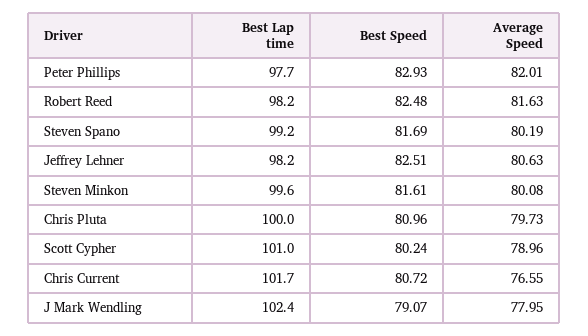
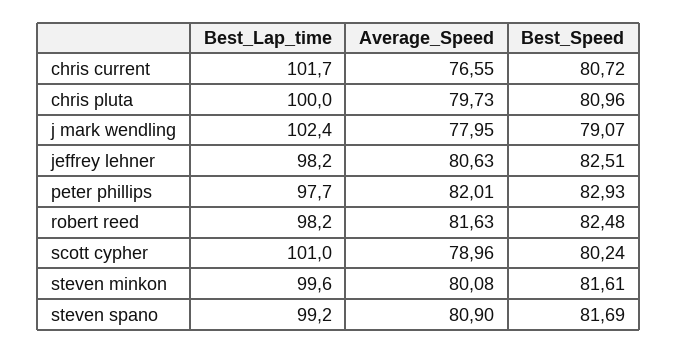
Average Speed, Steven Spano: 80.19 -> 80.9

